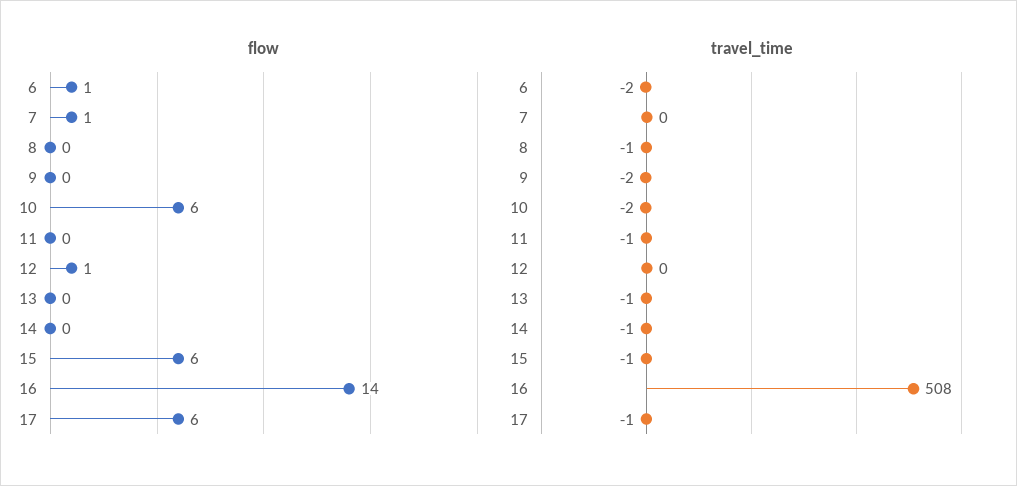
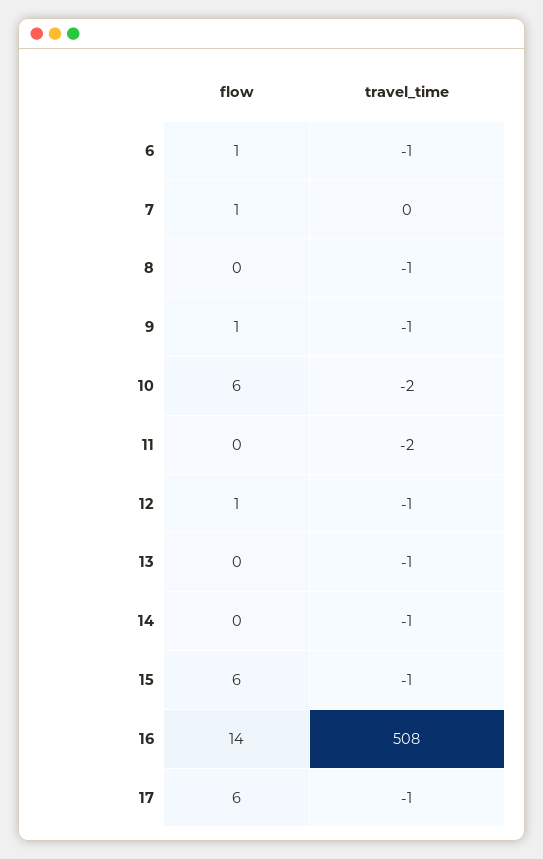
flow, 9: 0 -> 1
travel_time, 6: -2 -> -1
travel_time, 9: -2 -> -1
travel_time, 11: -1 -> -2
travel_time, 12: 0 -> -1

